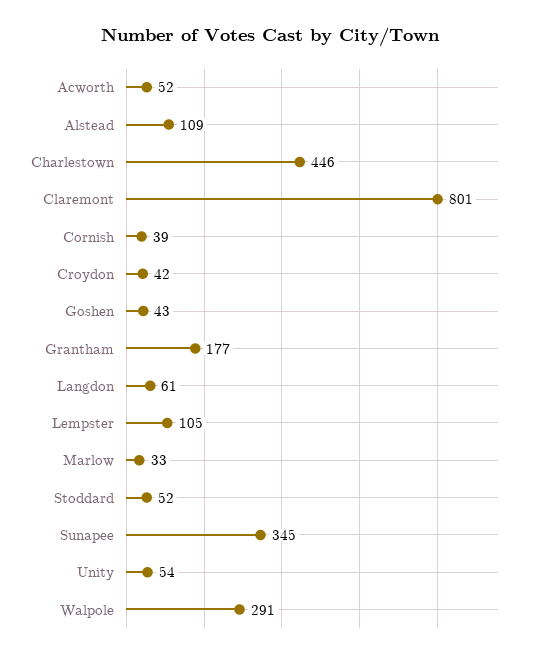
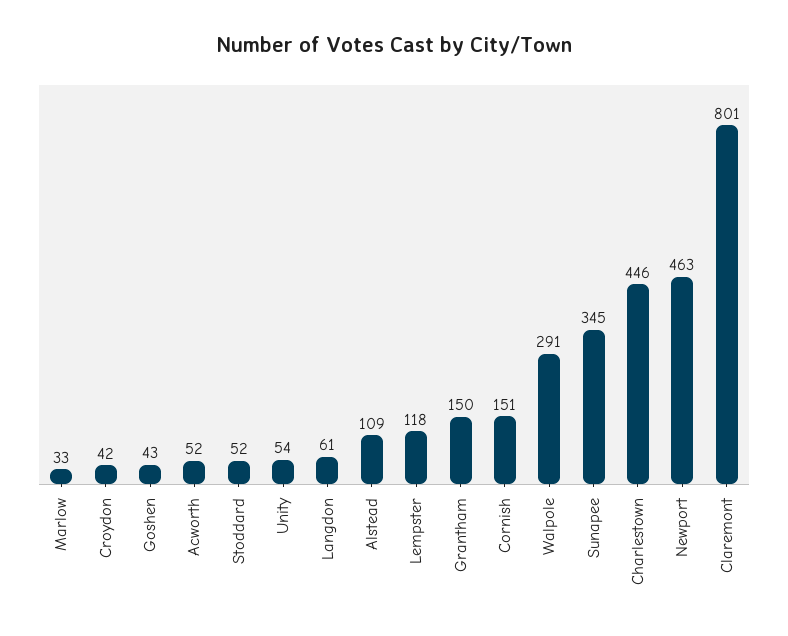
Cornish: 39 -> 151
Grantham: 177 -> 150
Lempster: 105 -> 118
Newport: none -> 463

